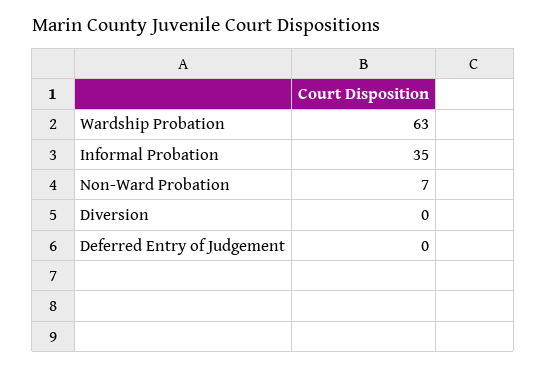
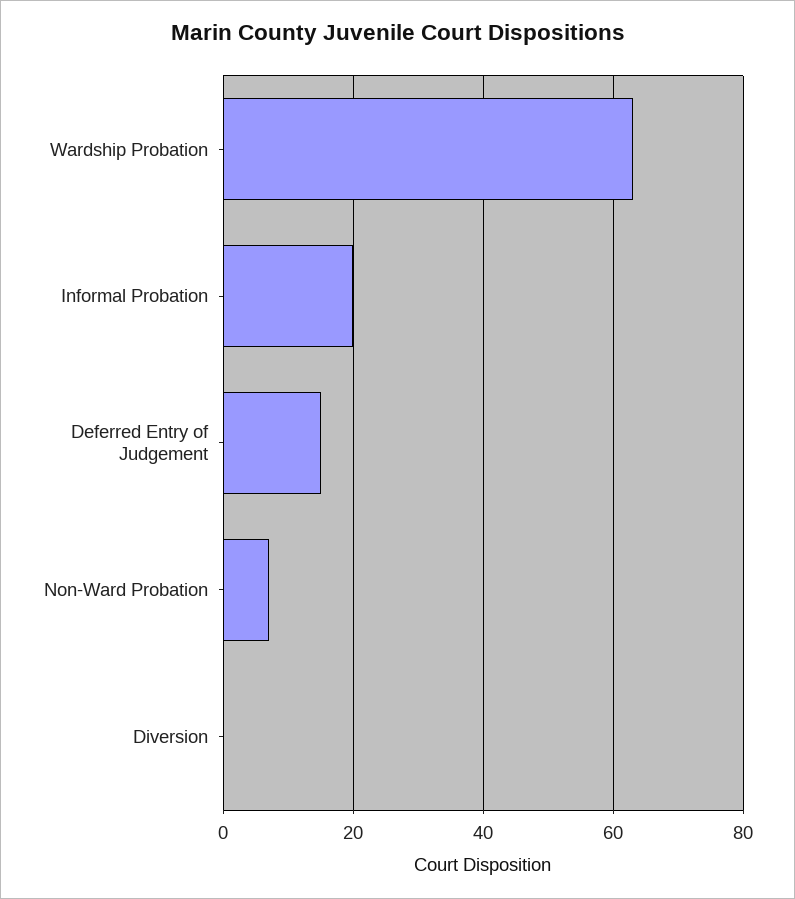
Informal Probation: 35 -> 20
Deferred Entry of Judgement: 0 -> 15

